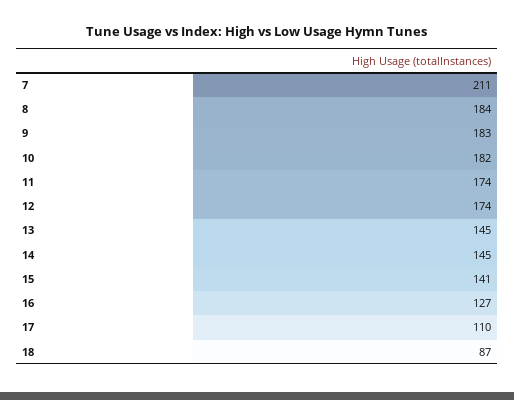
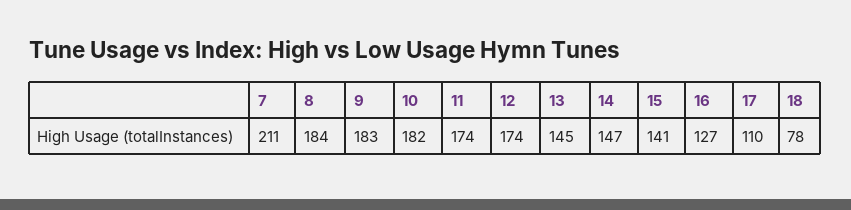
14: 145 -> 147
18: 87 -> 78

